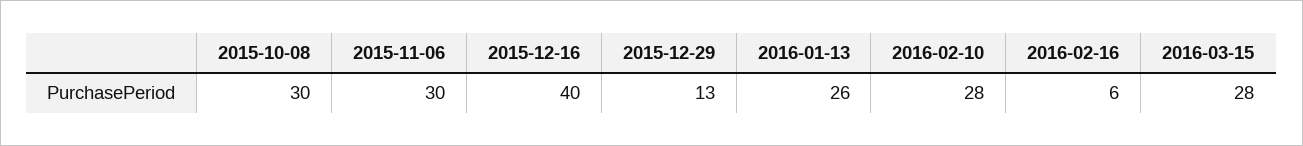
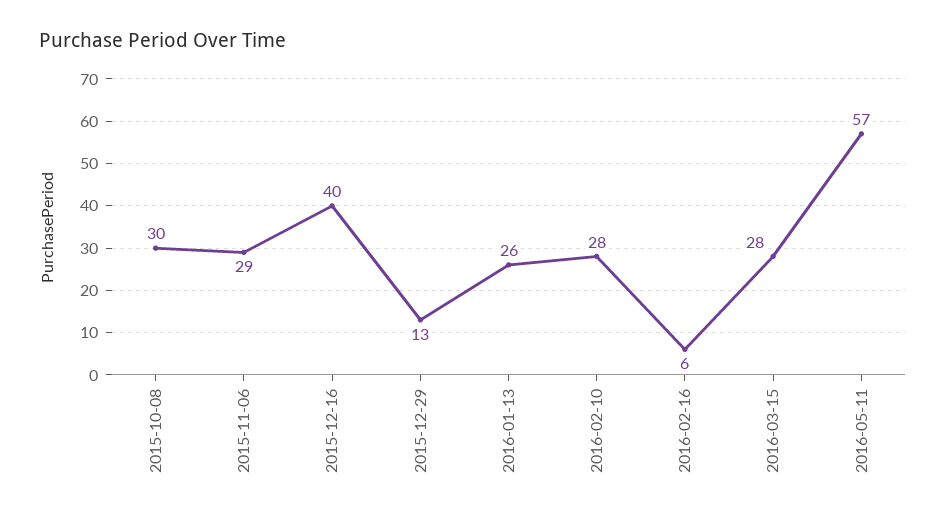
2015-11-06: 30 -> 29
2016-05-11: none -> 57

